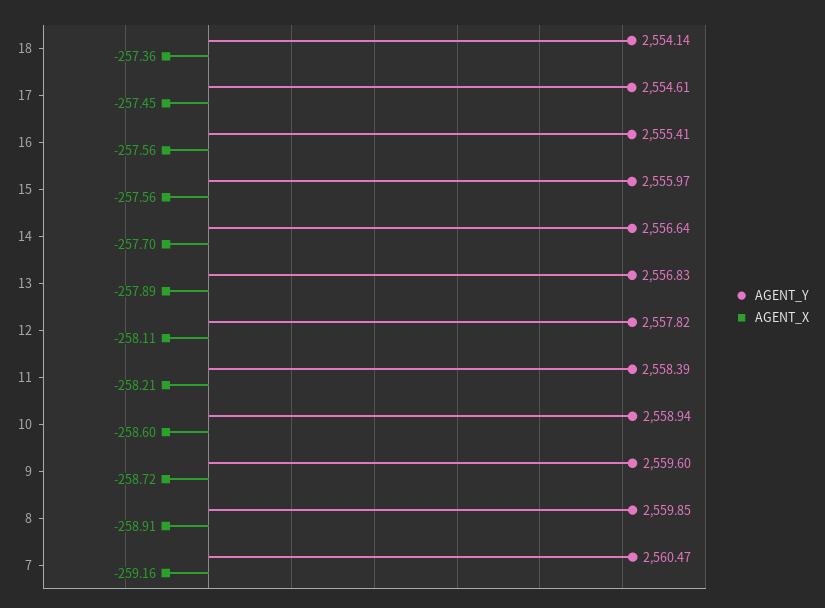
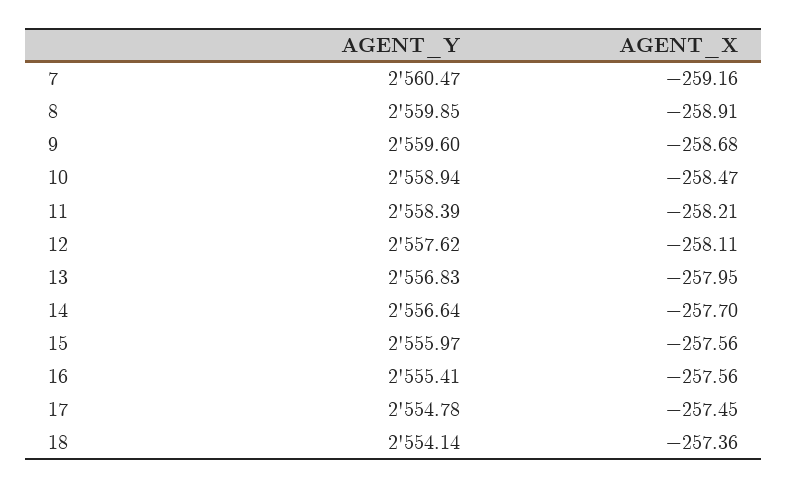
AGENT_Y, 17: 2554.61 -> 2554.78
AGENT_X, 13: -257.89 -> -257.95
AGENT_Y, 12: 2557.82 -> 2557.62
AGENT_X, 10: -258.6 -> -258.47
AGENT_X, 9: -258.72 -> -258.68

